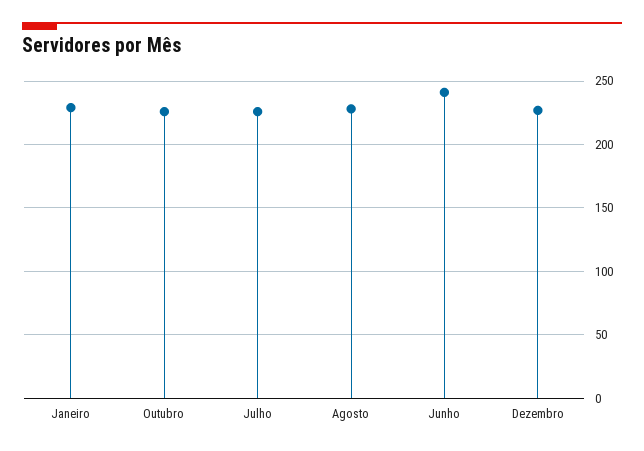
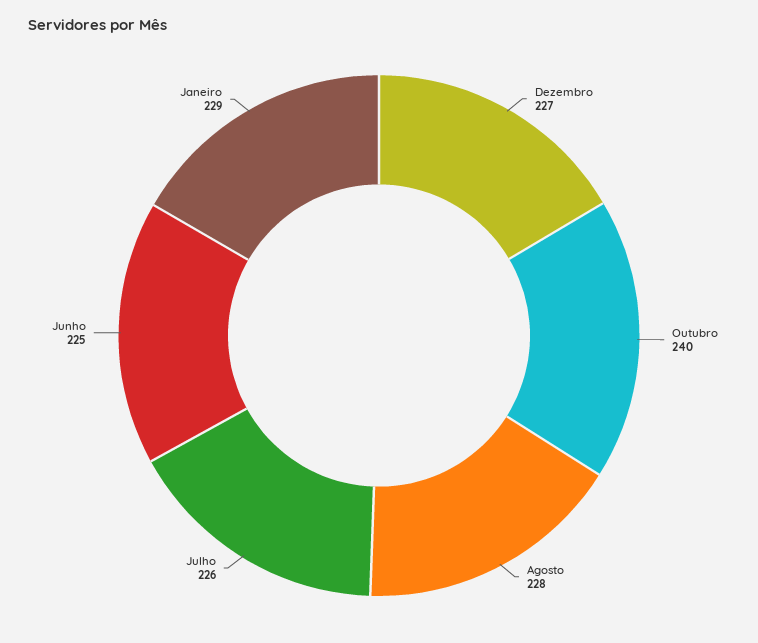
Outubro: 225 -> 240
Junho: 240 -> 225

